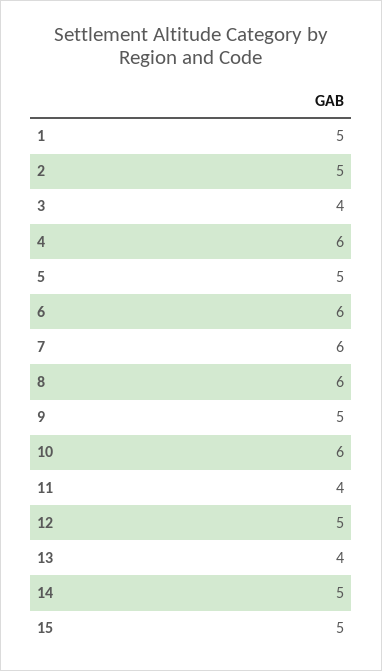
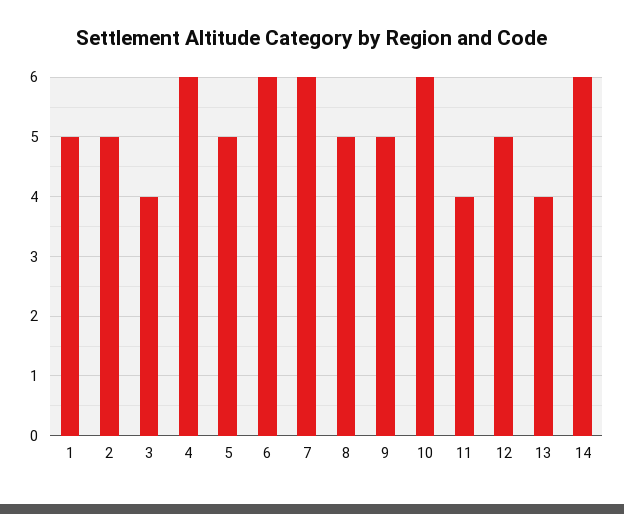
8: 6 -> 5
14: 5 -> 6
15: 5 -> none

